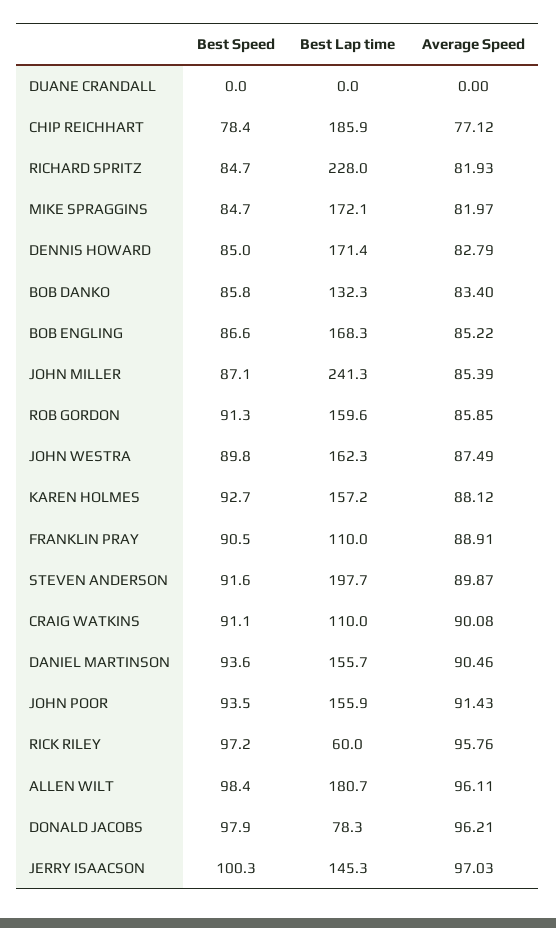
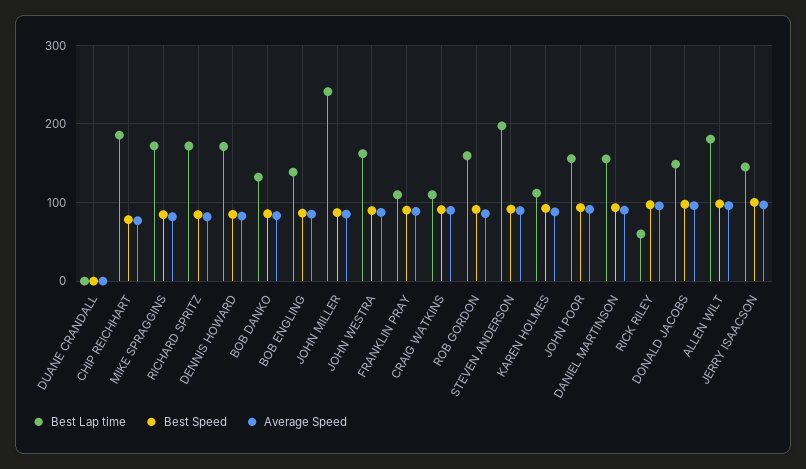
Best Lap time, RICHARD SPRITZ: 228 -> 170
Best Lap time, BOB ENGLING: 168.3 -> 140
Best Lap time, KAREN HOLMES: 157.2 -> 110
Best Lap time, DONALD JACOBS: 78.3 -> 150

